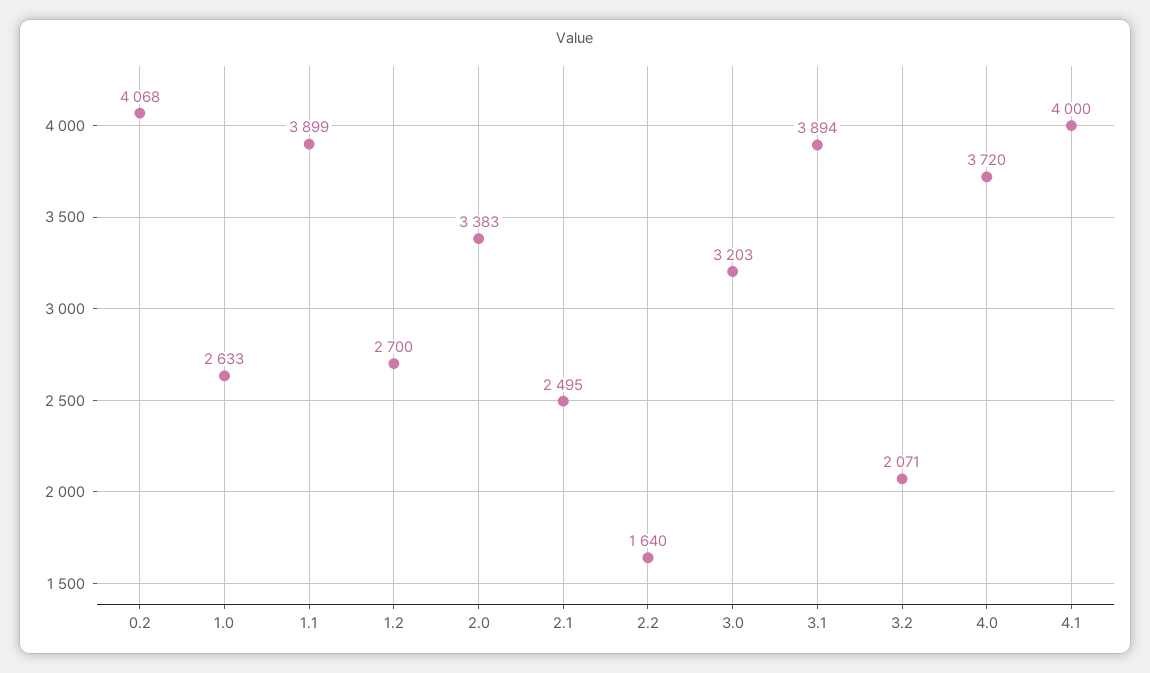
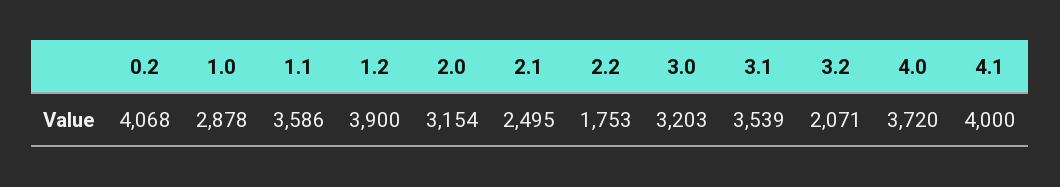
1.0: 2633 -> 2878
1.1: 3899 -> 3586
1.2: 2700 -> 3900
2.0: 3383 -> 3154
2.2: 1640 -> 1753
3.1: 3894 -> 3539

